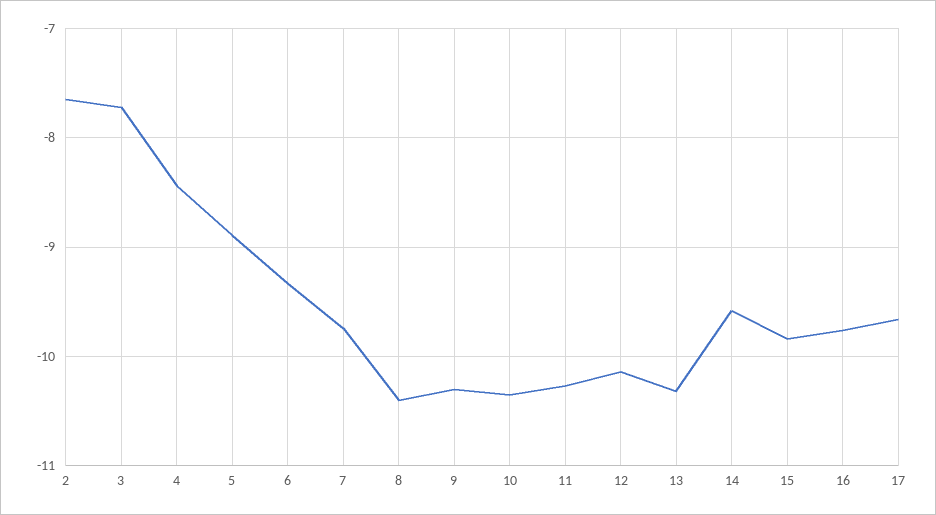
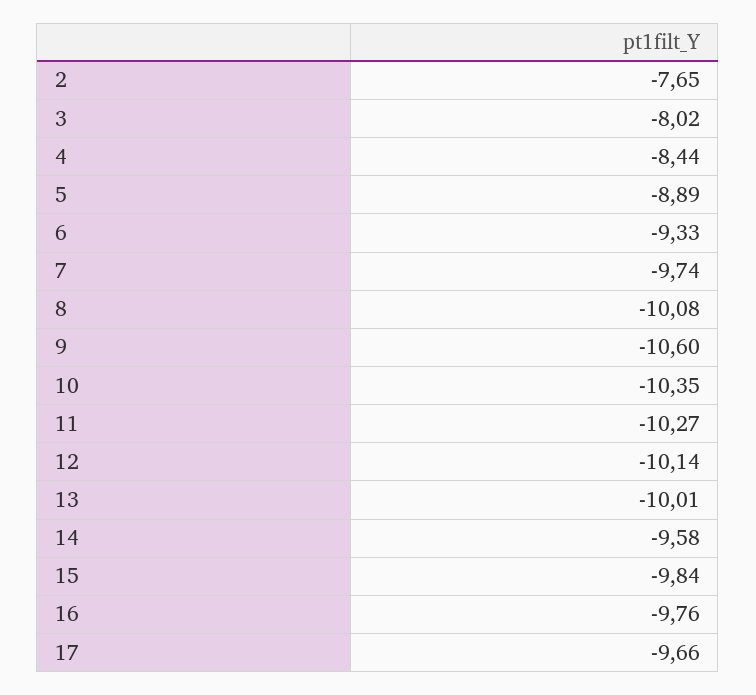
3: -7.7 -> -8.02
8: -10.4 -> -10.08
9: -10.3 -> -10.6
13: -10.3 -> -10.01

